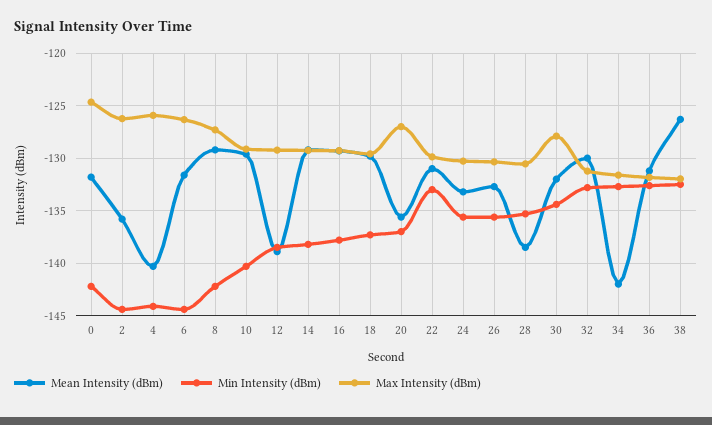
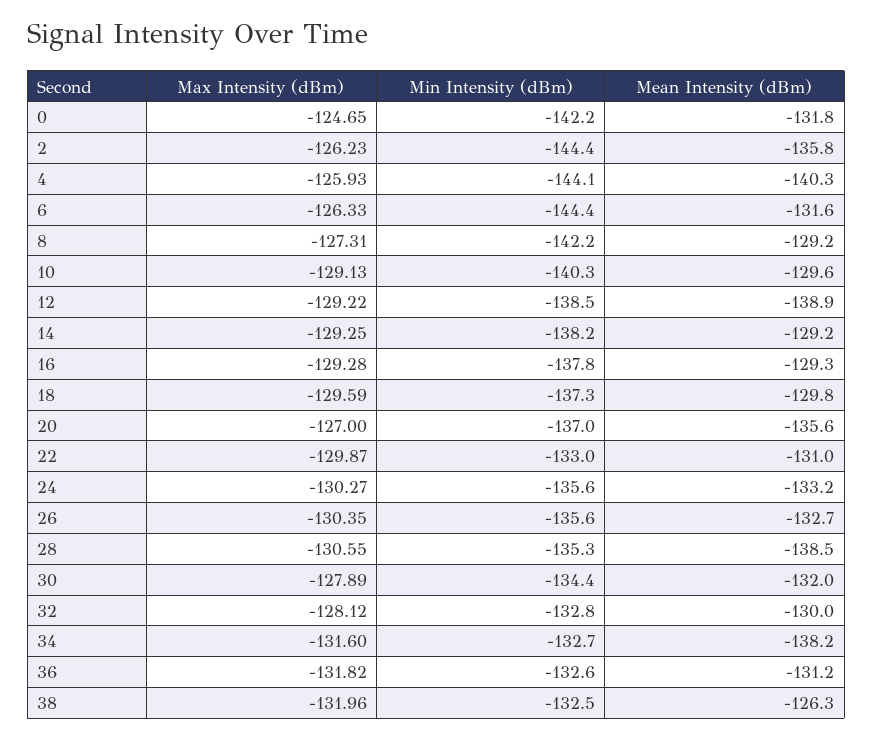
Max Intensity (dBm), 32: -131 -> -128.12
Mean Intensity (dBm), 34: -142 -> -138.2

